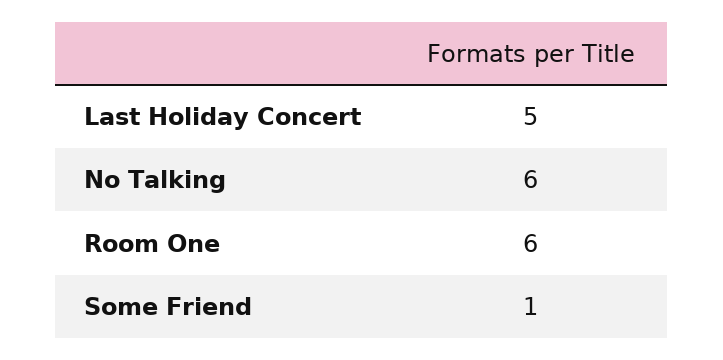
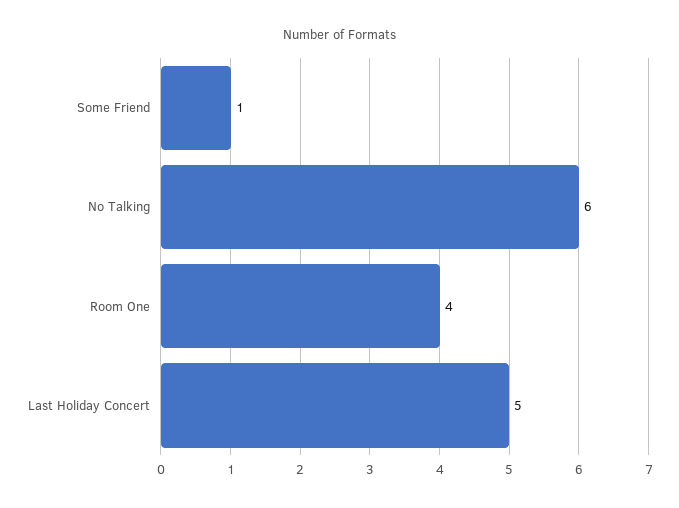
Room One: 6 -> 4

